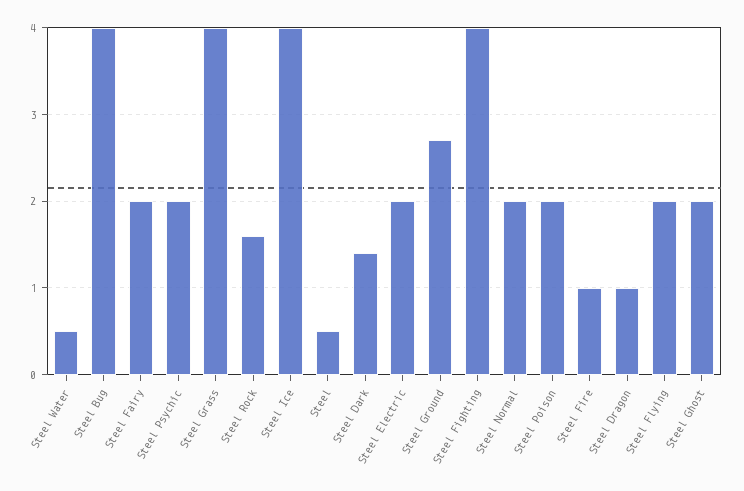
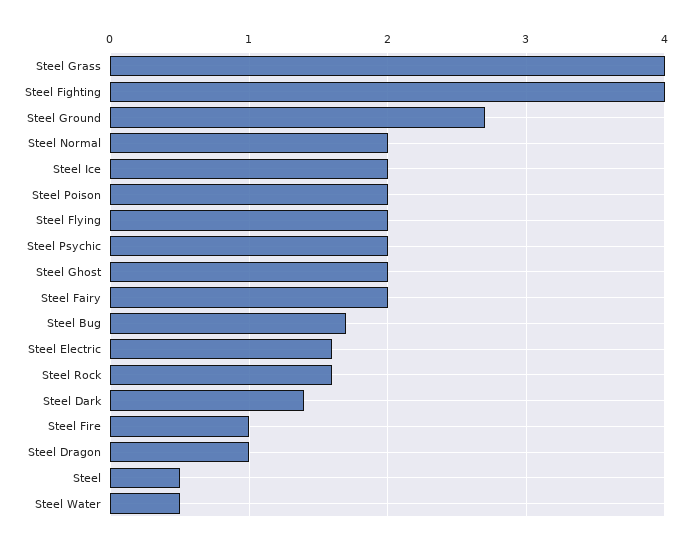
Steel Bug: 4 -> 1.7
Steel Ice: 4 -> 2
Steel Electric: 2 -> 1.6

